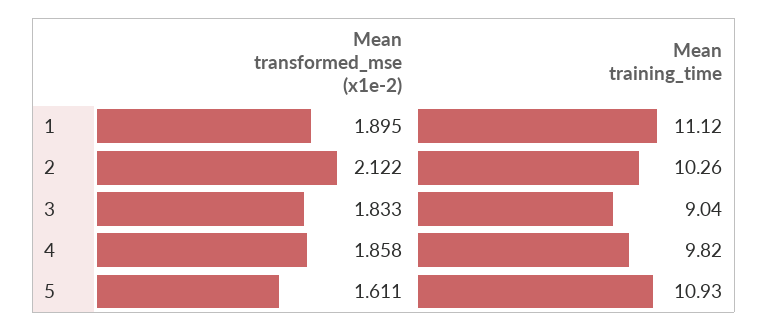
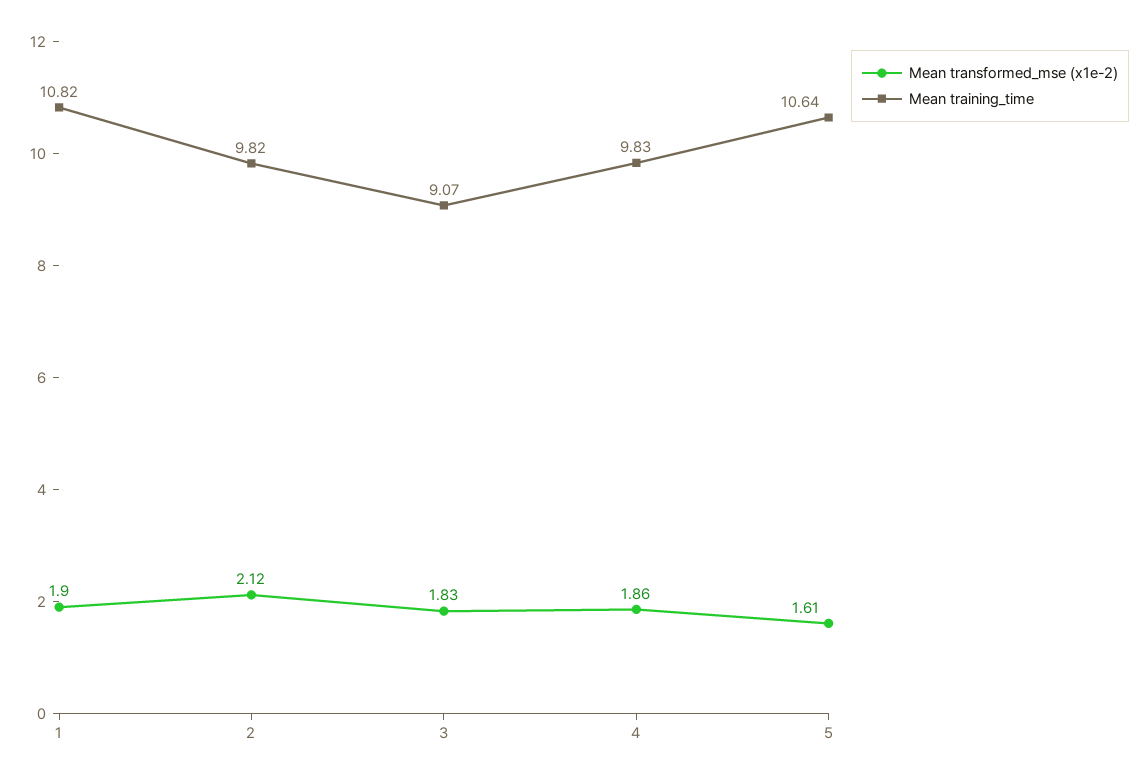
Mean training_time, 1: 11.12 -> 10.82
Mean training_time, 2: 10.26 -> 9.82
Mean training_time, 3: 9.04 -> 9.07
Mean training_time, 4: 9.82 -> 9.83
Mean training_time, 5: 10.93 -> 10.64

